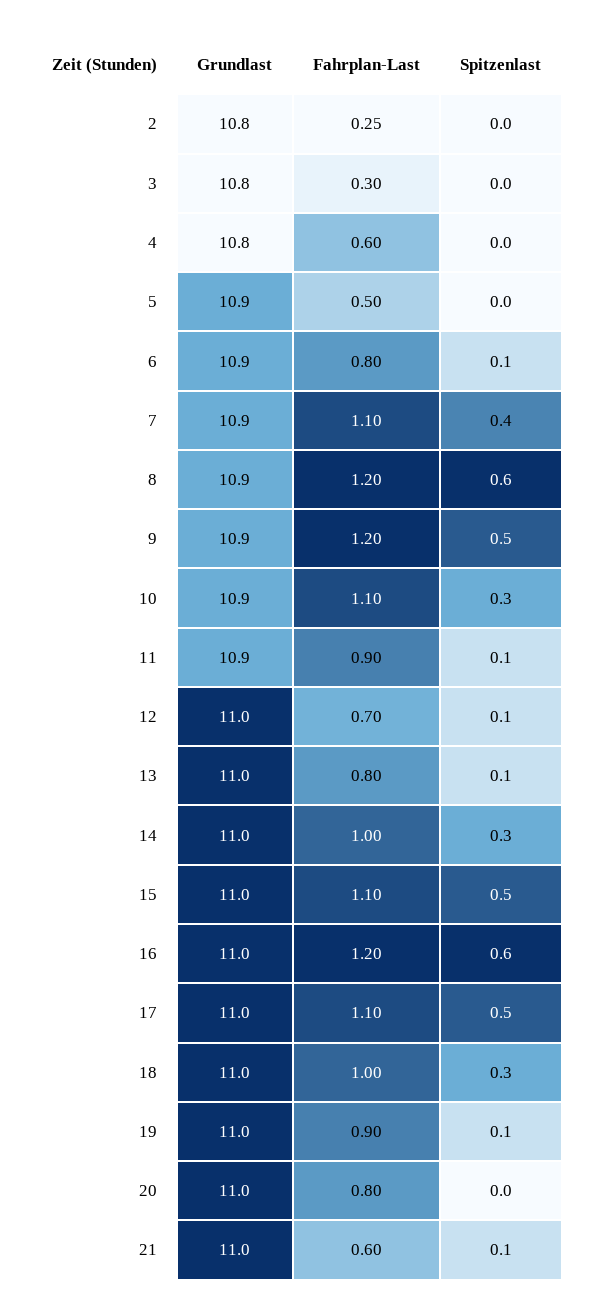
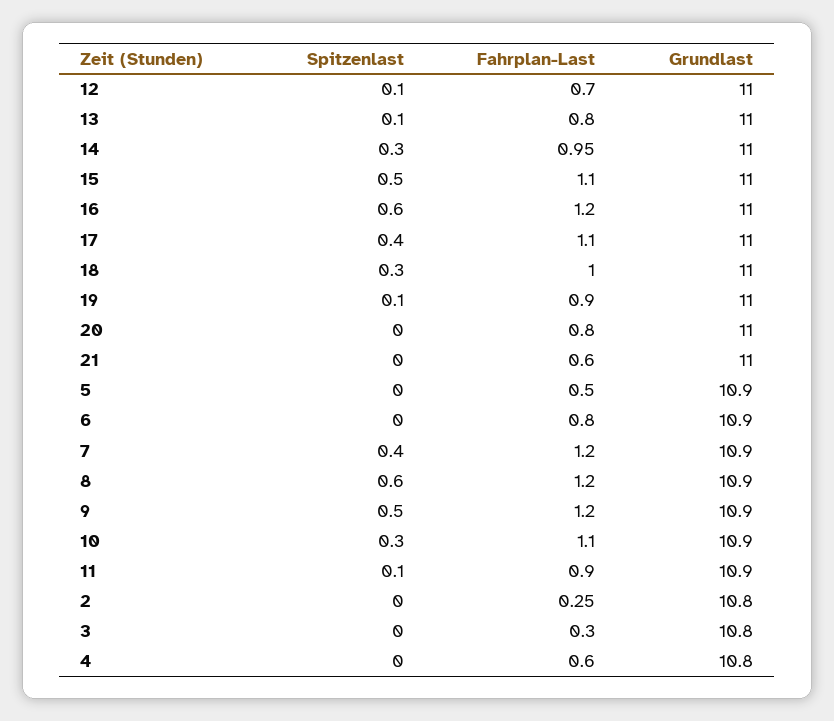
Spitzenlast, 6: 0.1 -> 0
Fahrplan-Last, 7: 1.1 -> 1.2
Fahrplan-Last, 14: 1 -> 0.95
Spitzenlast, 17: 0.5 -> 0.4
Spitzenlast, 21: 0.1 -> 0

